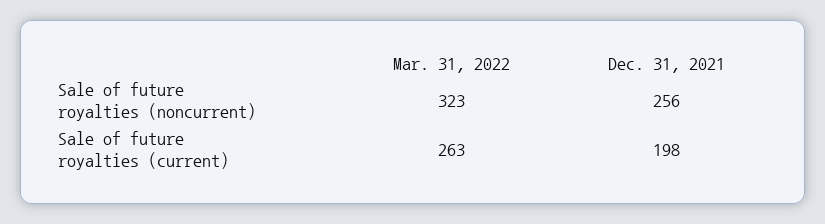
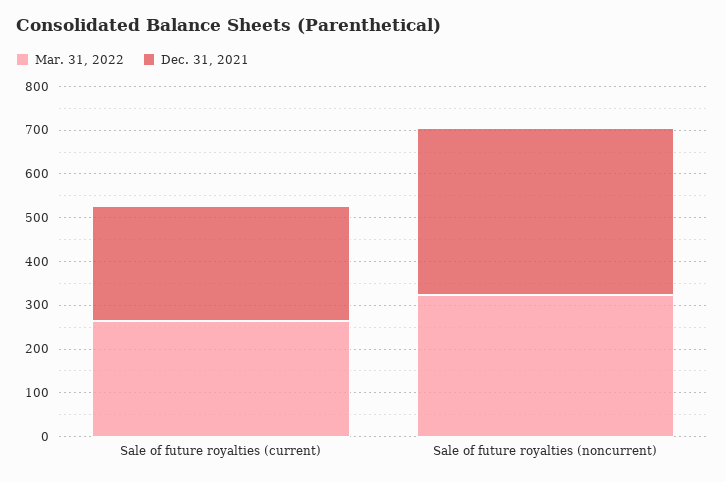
Dec. 31, 2021, Sale of future royalties (noncurrent): 256 -> 380
Dec. 31, 2021, Sale of future royalties (current): 198 -> 260

